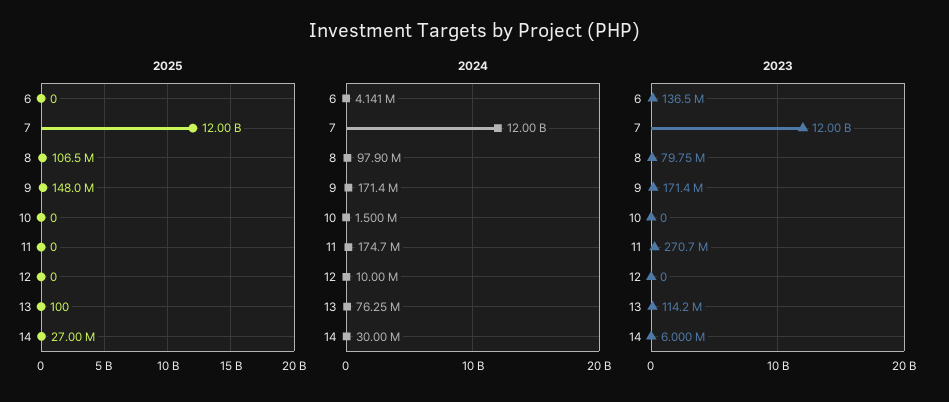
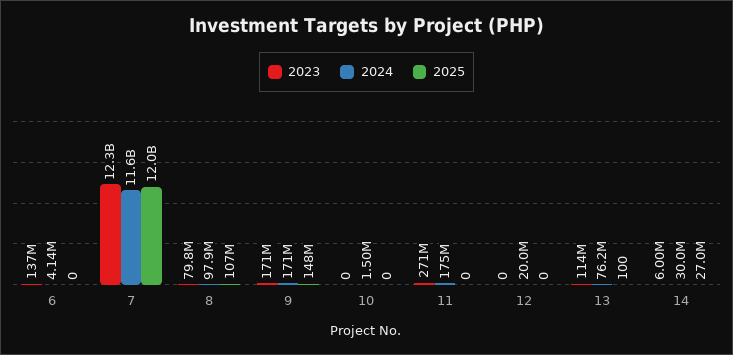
2024, 7: 12000000000 -> 11600000000
2024, 12: 10000000 -> 20000000
2023, 7: 12000000000 -> 12300000000

